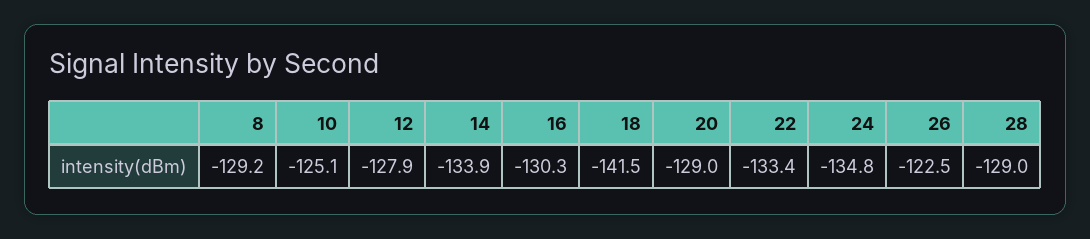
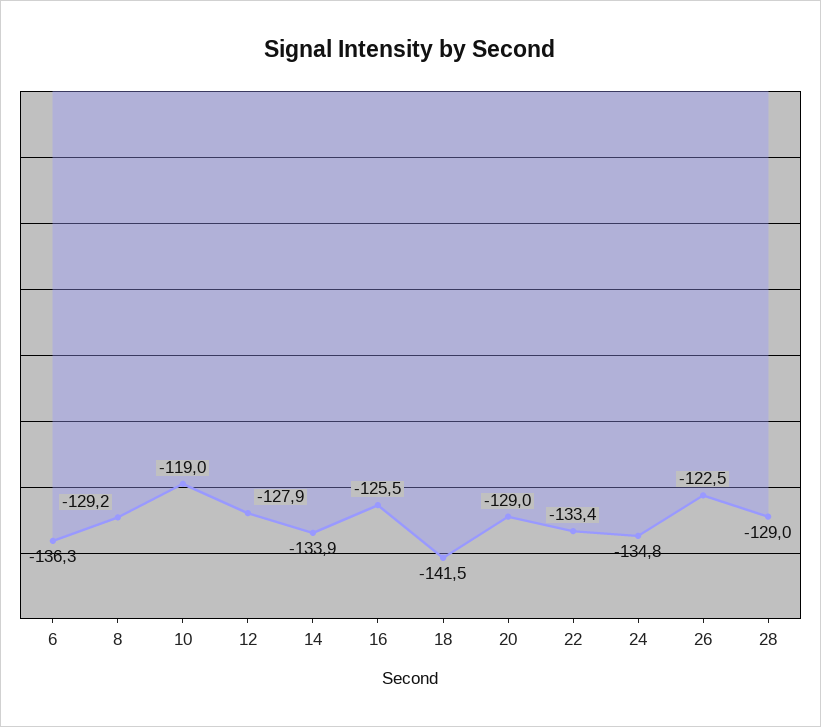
10: -125.1 -> -119
16: -130.3 -> -125.5
6: none -> -136.3

